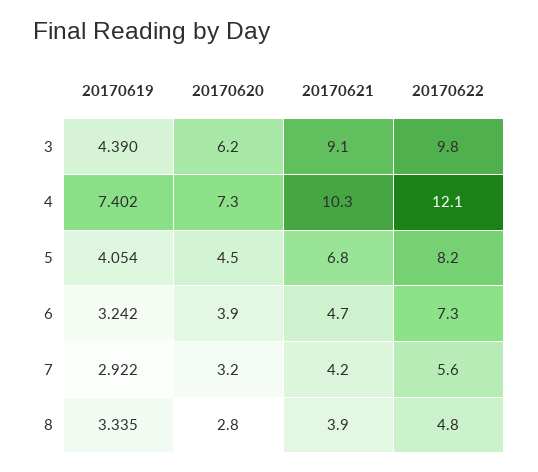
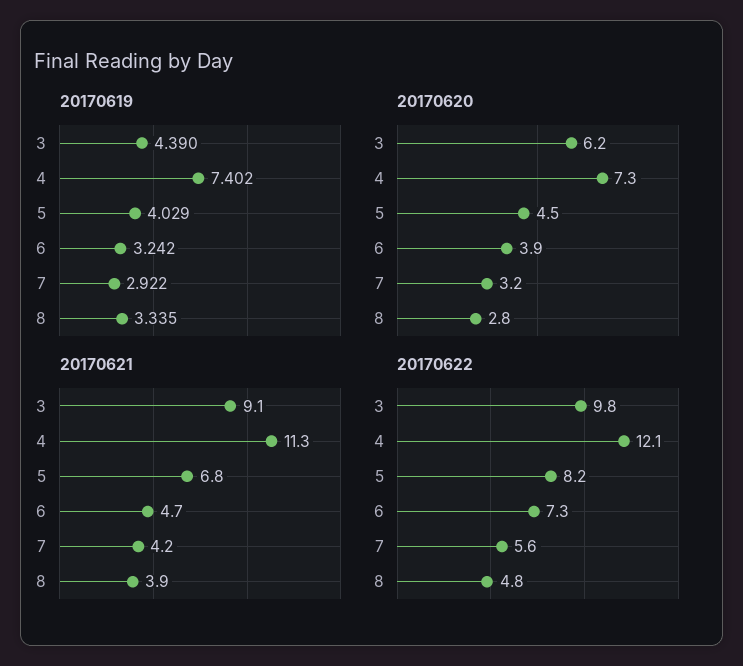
20170621, 4: 10.3 -> 11.3
20170619, 5: 4.054 -> 4.029

